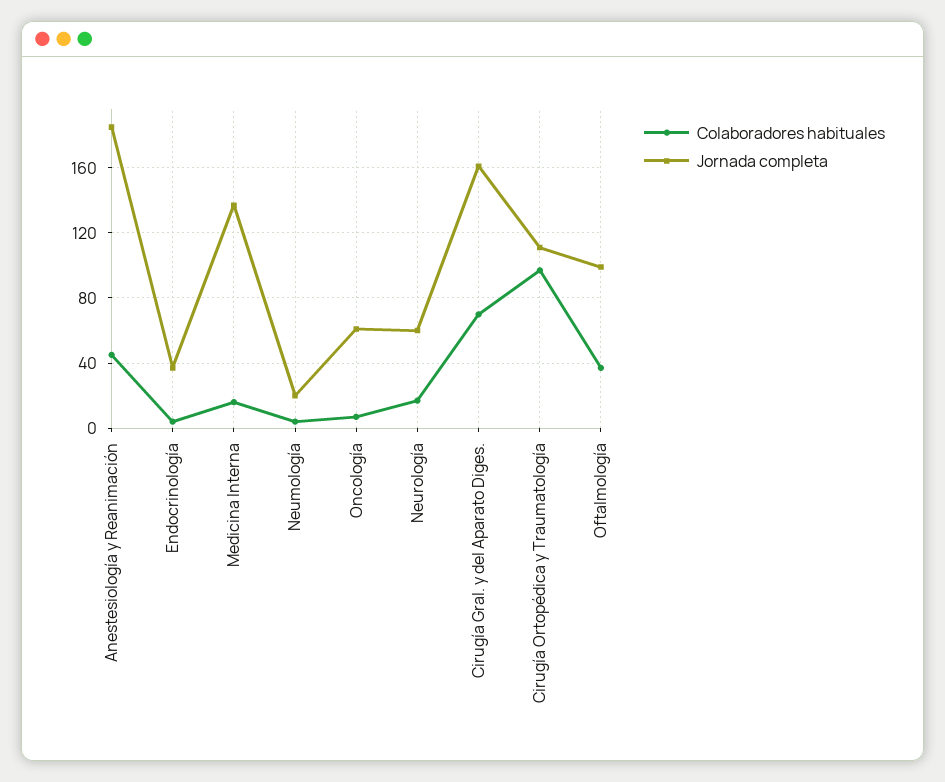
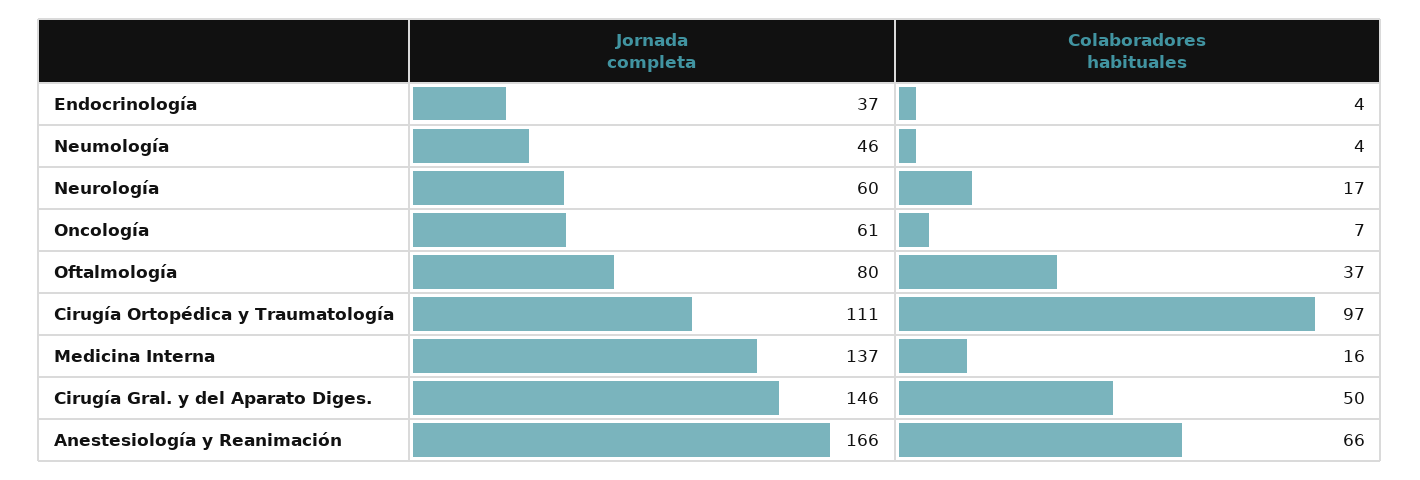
Colaboradores habituales, Anestesiología y Reanimación: 45 -> 66
Jornada completa, Anestesiología y Reanimación: 185 -> 166
Jornada completa, Neumología: 20 -> 46
Colaboradores habituales, Cirugía Gral. y del Aparato Diges.: 70 -> 50
Jornada completa, Cirugía Gral. y del Aparato Diges.: 160 -> 146
Jornada completa, Oftalmología: 100 -> 80

